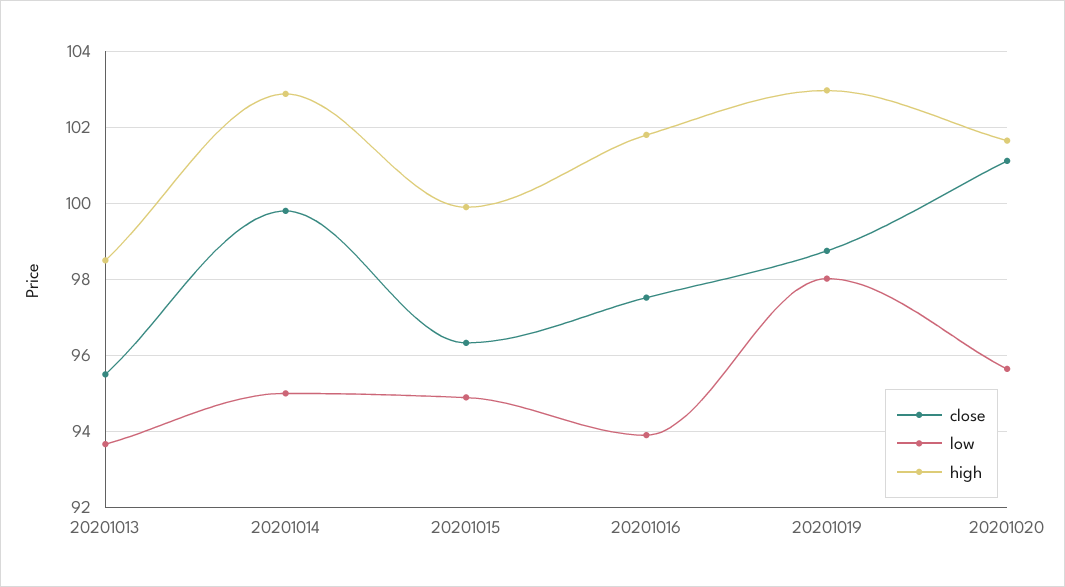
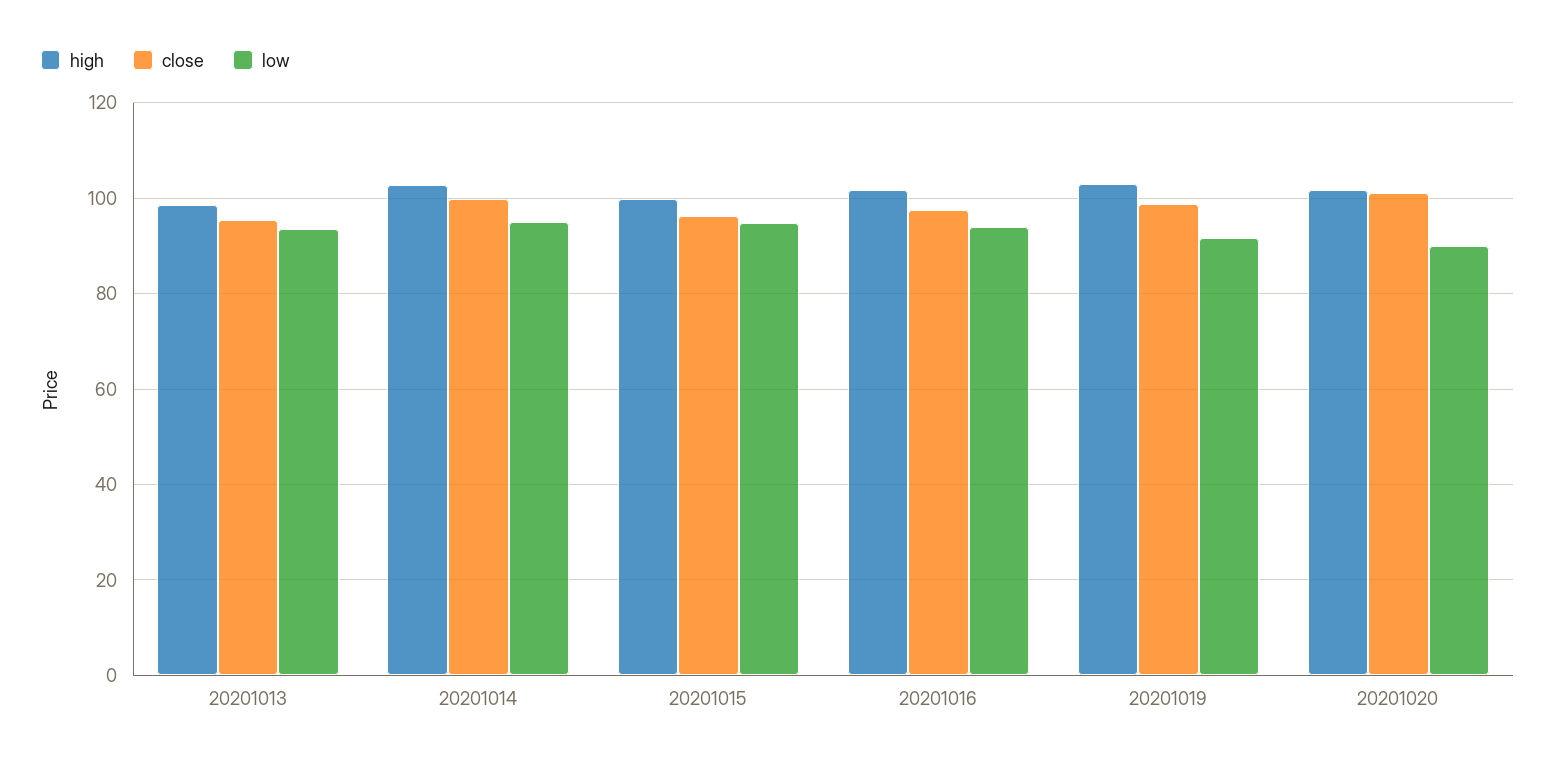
low, 20201019: 98 -> 92
low, 20201020: 95.6 -> 90

